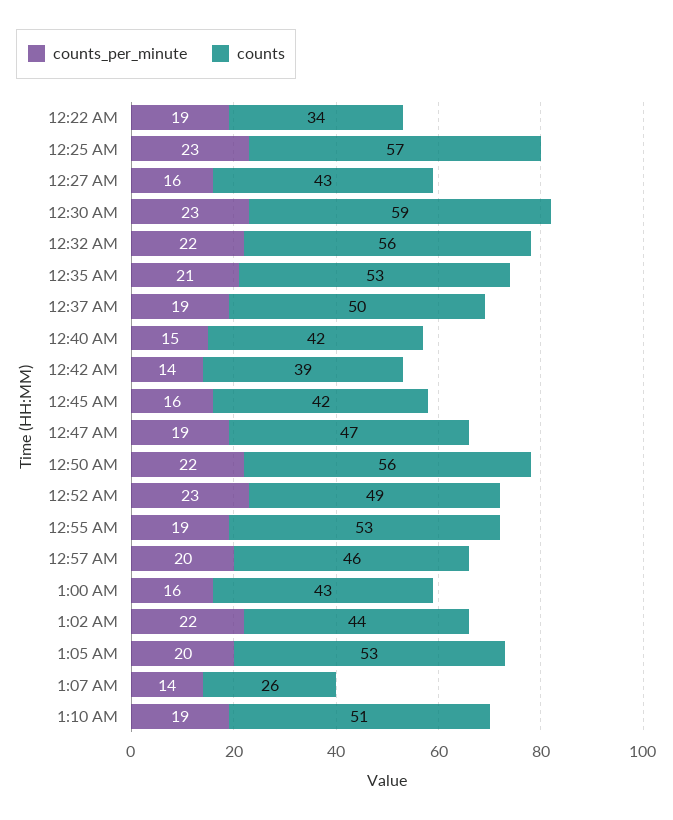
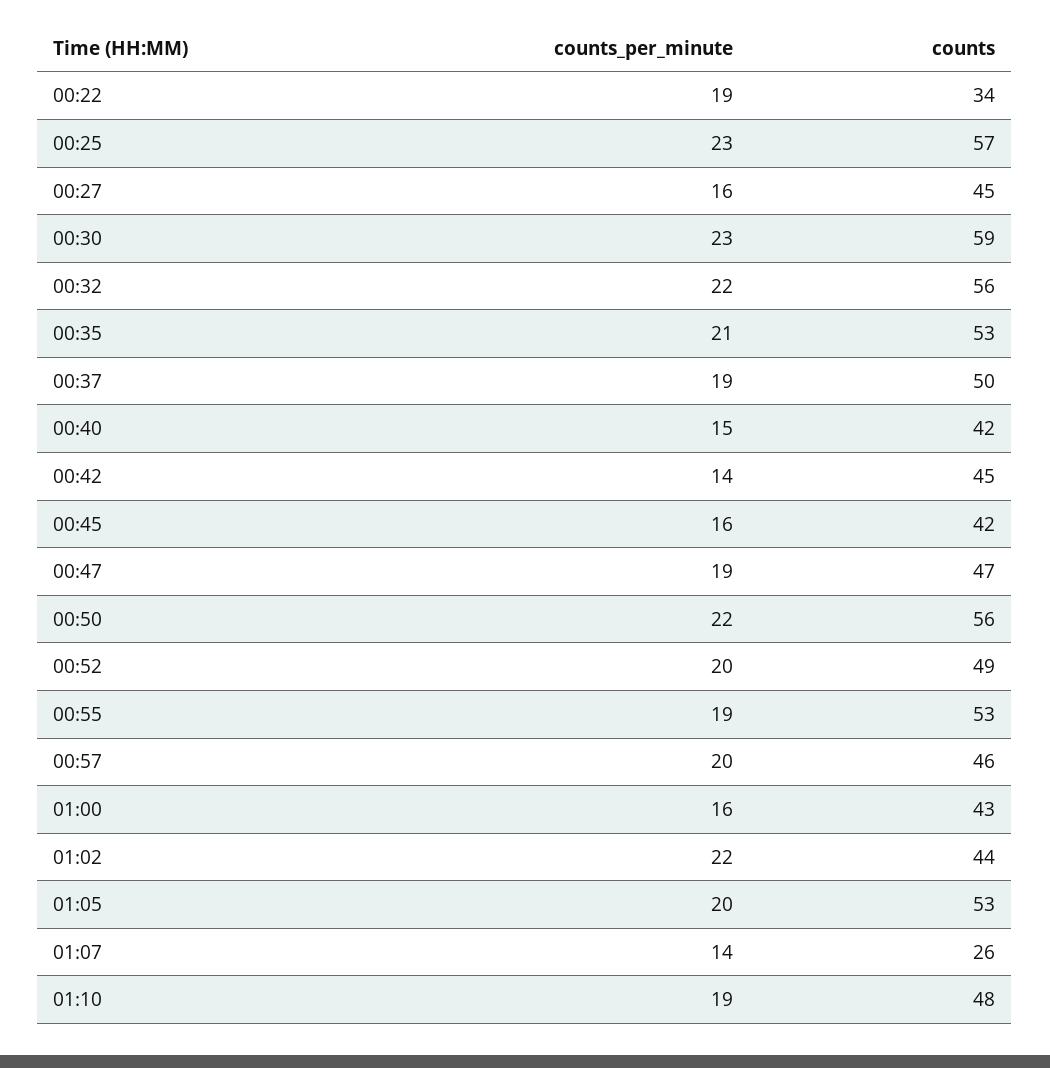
counts, 12:27 AM: 43 -> 45
counts, 12:42 AM: 39 -> 45
counts_per_minute, 12:52 AM: 23 -> 20
counts, 1:10 AM: 51 -> 48

